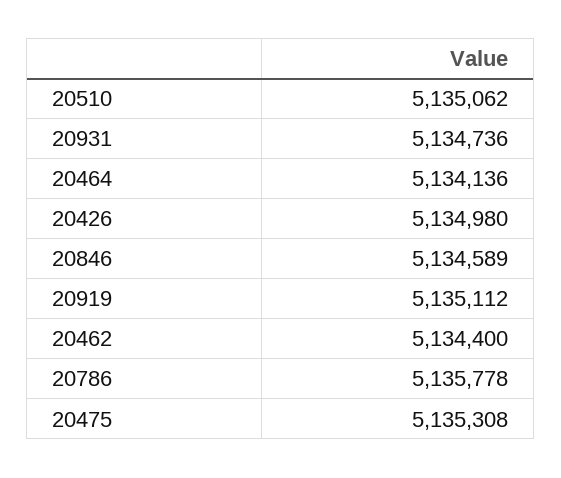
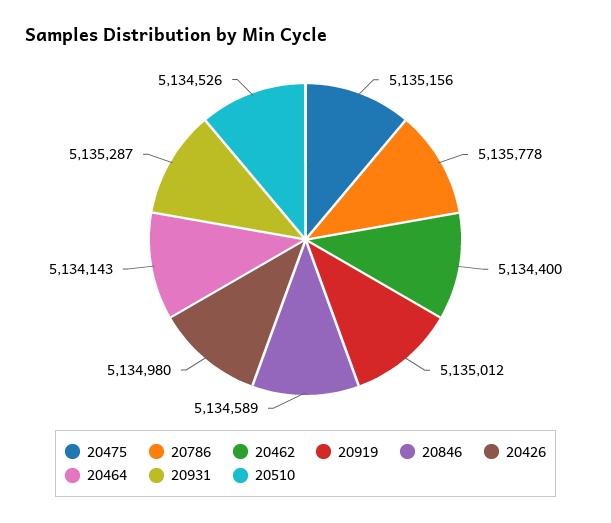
20510: 5135062 -> 5134526
20931: 5134736 -> 5135287
20464: 5134136 -> 5134143
20919: 5135112 -> 5135012
20475: 5135308 -> 5135156

